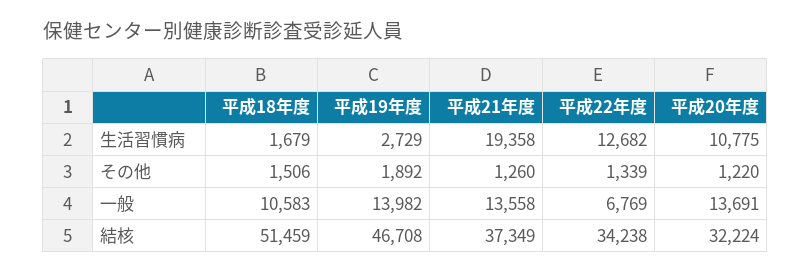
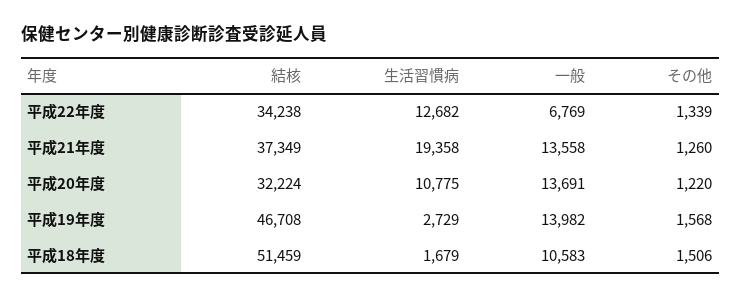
平成19年度, その他: 1892 -> 1568

